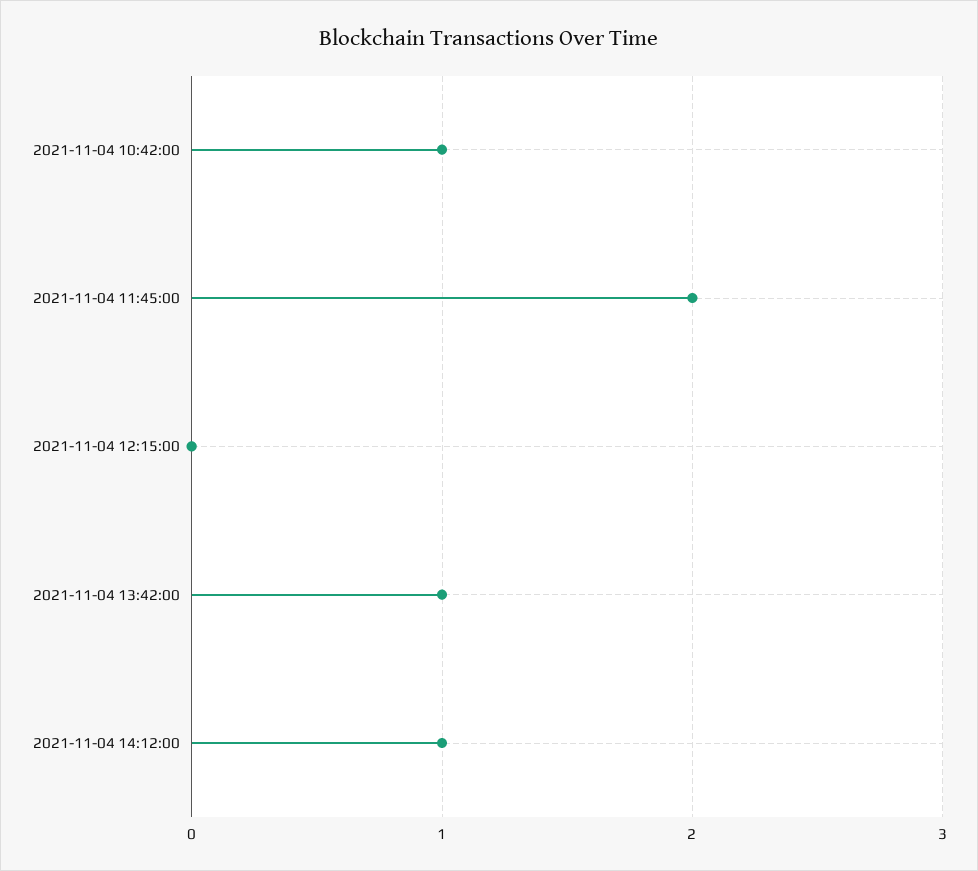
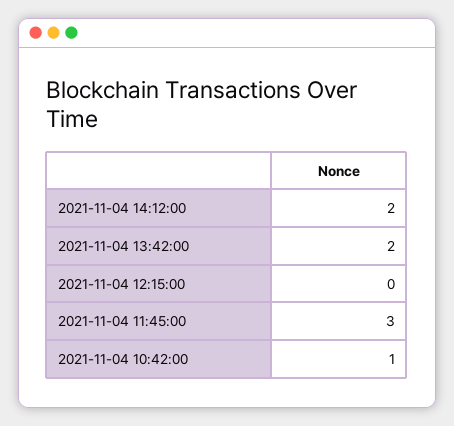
2021-11-04 11:45:00: 2 -> 3
2021-11-04 13:42:00: 1 -> 2
2021-11-04 14:12:00: 1 -> 2

